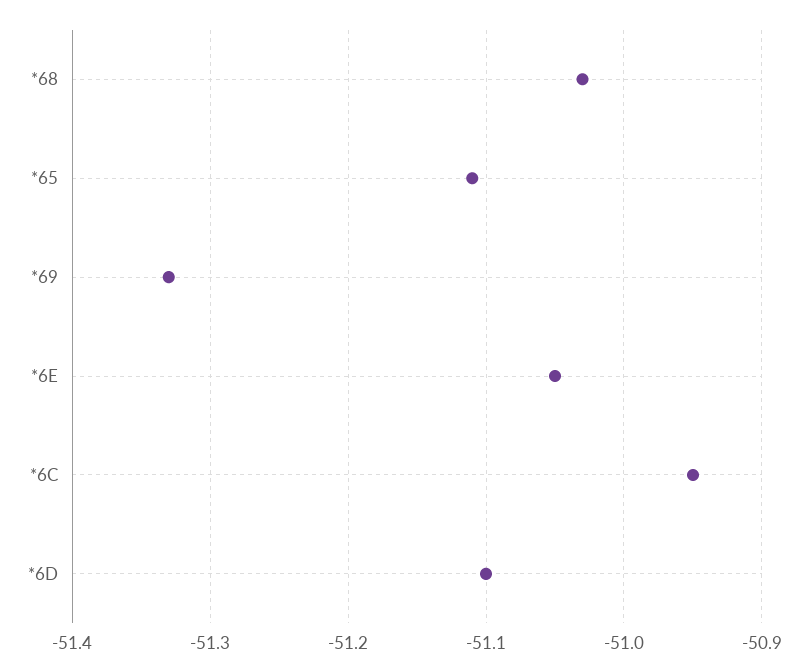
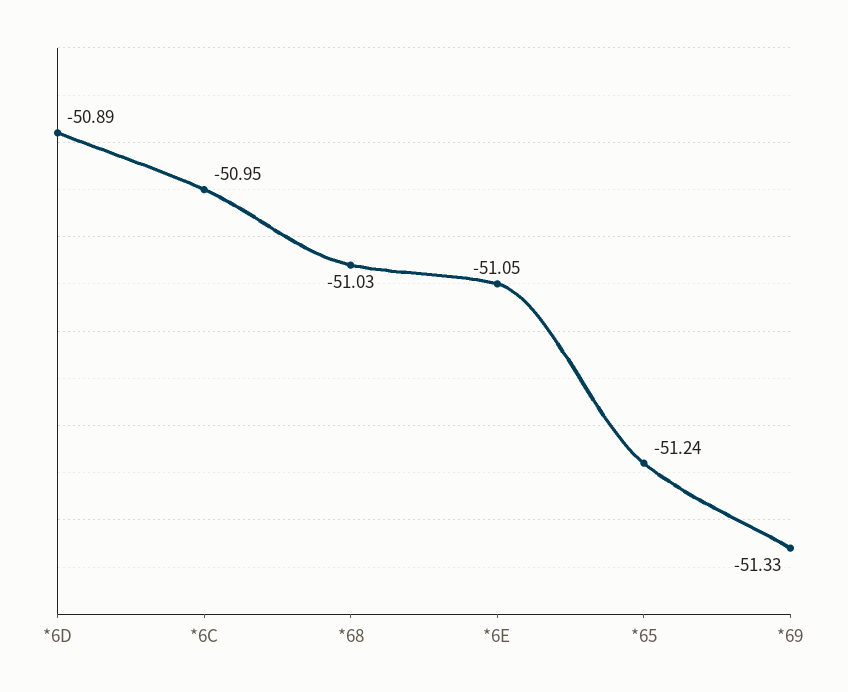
*65: -51.11 -> -51.24
*6D: -51.1 -> -50.89

